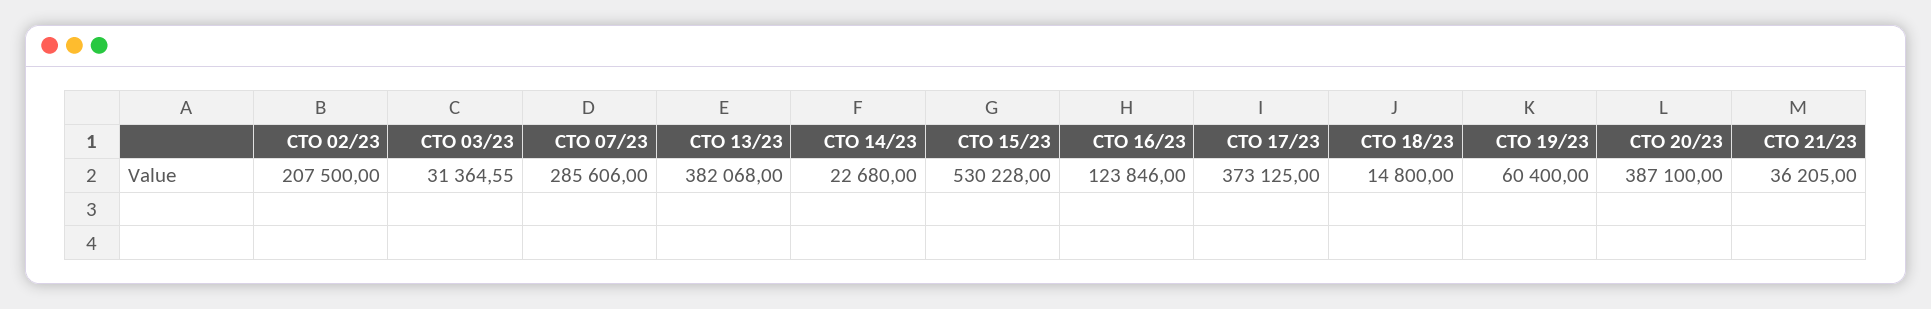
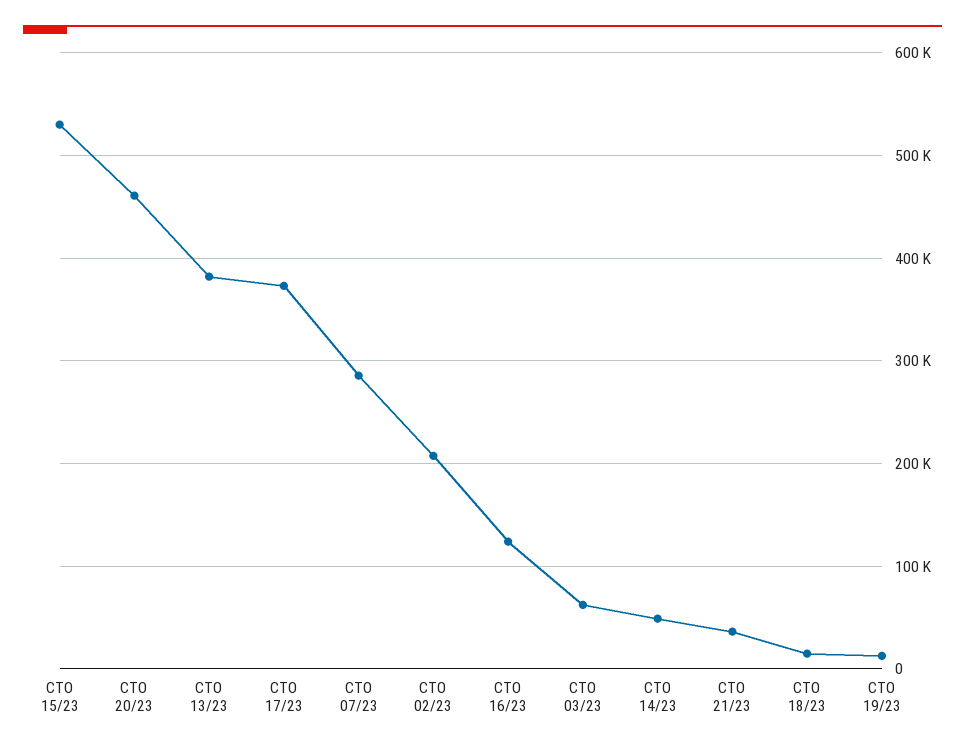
CTO 03/23: 31364.55 -> 60000
CTO 14/23: 22680 -> 50000
CTO 19/23: 60400 -> 10000
CTO 20/23: 387100 -> 460000

